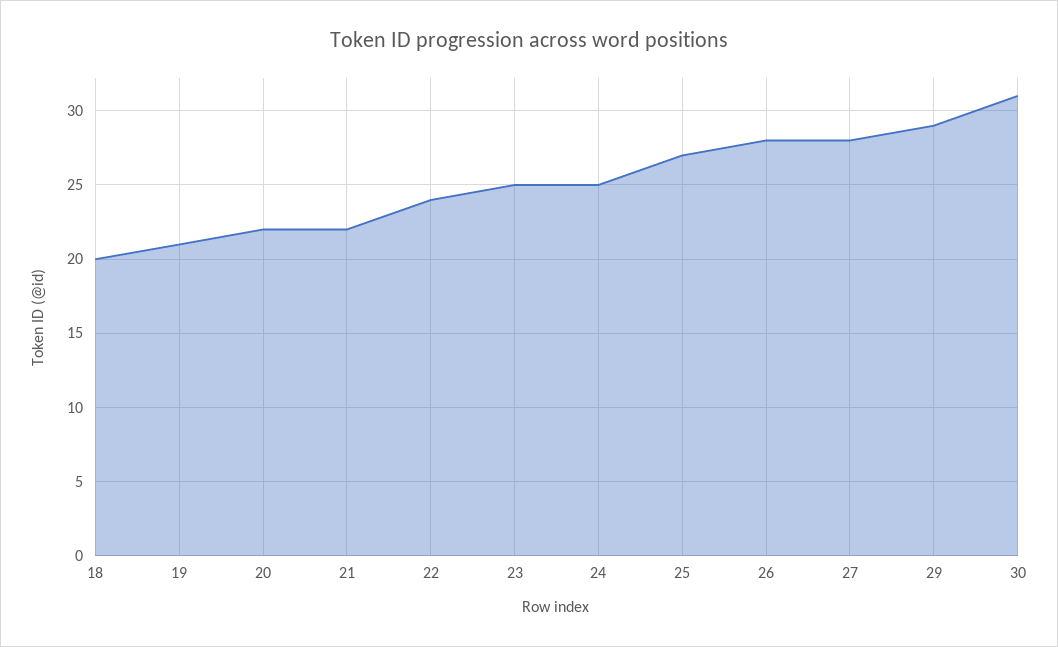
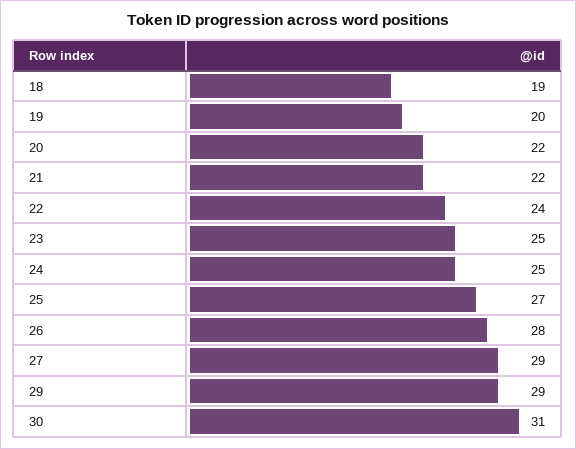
18: 20 -> 19
19: 21 -> 20
27: 28 -> 29

